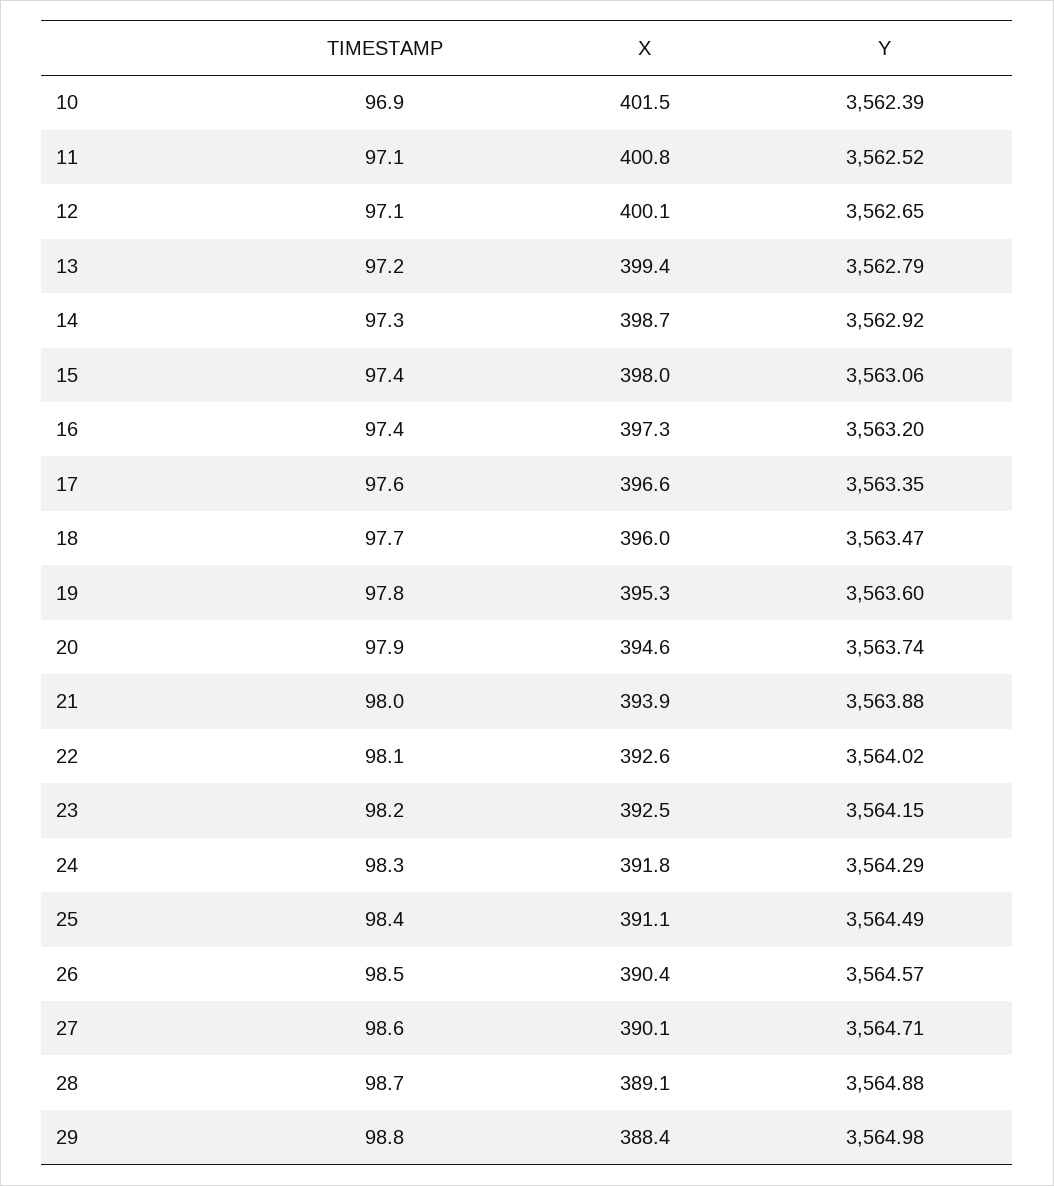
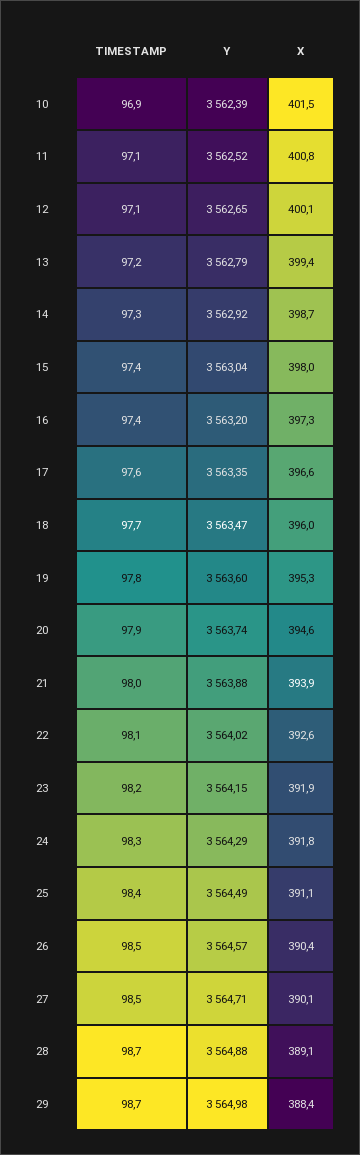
Y, 15: 3563.06 -> 3563.04
X, 23: 392.5 -> 391.9
TIMESTAMP, 27: 98.6 -> 98.5
TIMESTAMP, 29: 98.8 -> 98.7

